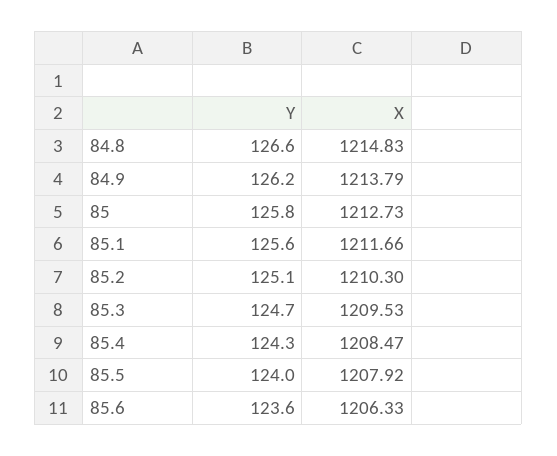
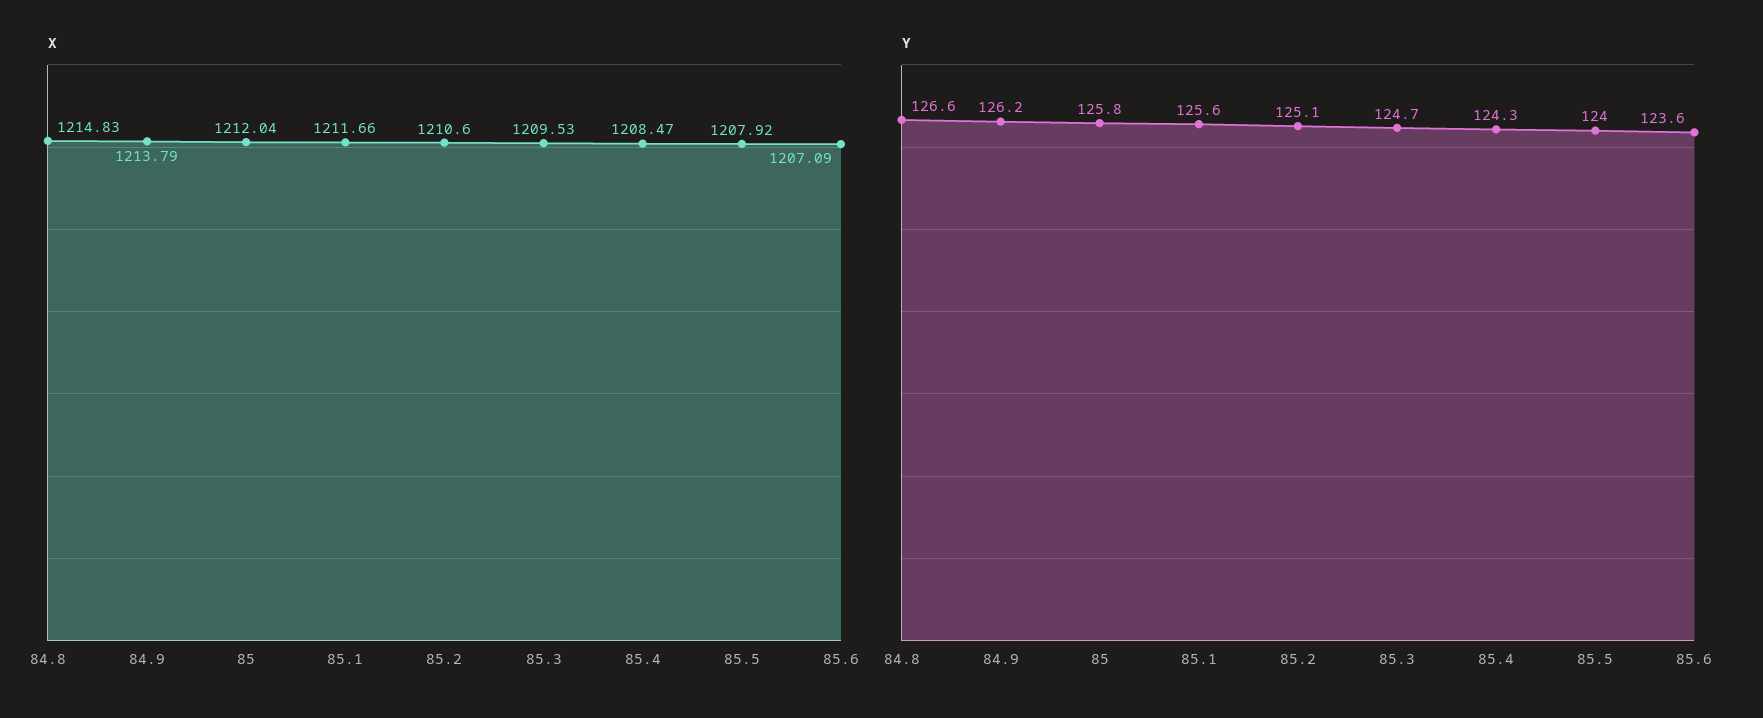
X, 85: 1212.73 -> 1212.04
X, 85.2: 1210.3 -> 1210.6
X, 85.6: 1206.33 -> 1207.09

